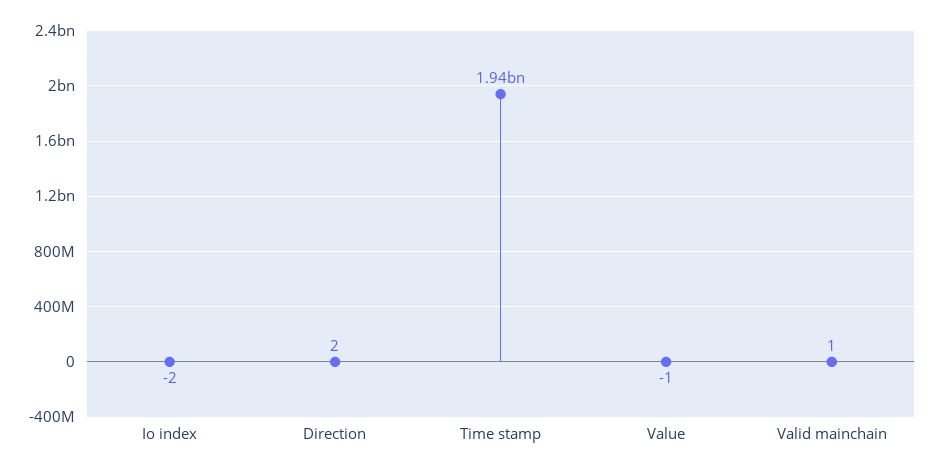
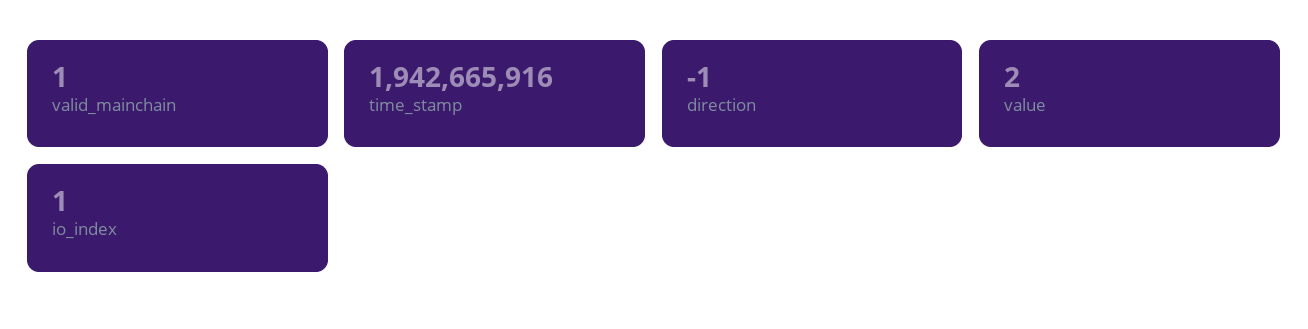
Io index: -2 -> 1
Direction: 2 -> -1
Value: -1 -> 2

